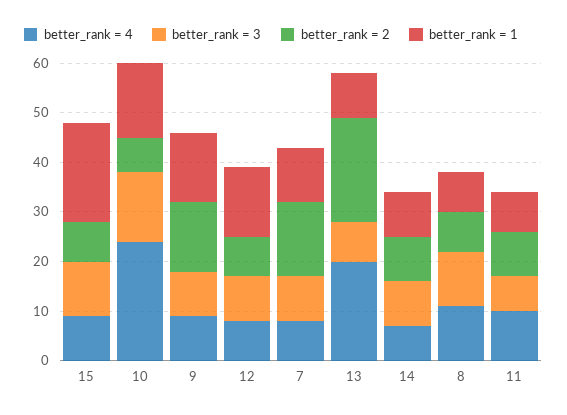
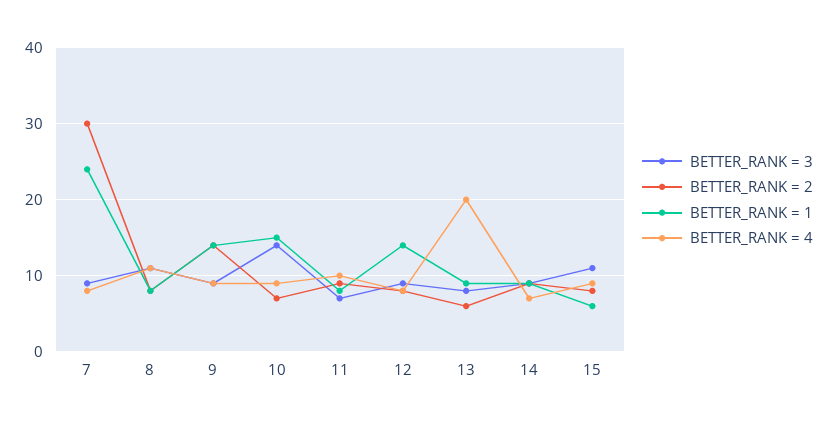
better_rank = 1, 15: 20 -> 6
better_rank = 4, 10: 25 -> 9
better_rank = 2, 7: 15 -> 30
better_rank = 1, 7: 10 -> 24
better_rank = 2, 13: 20 -> 6

